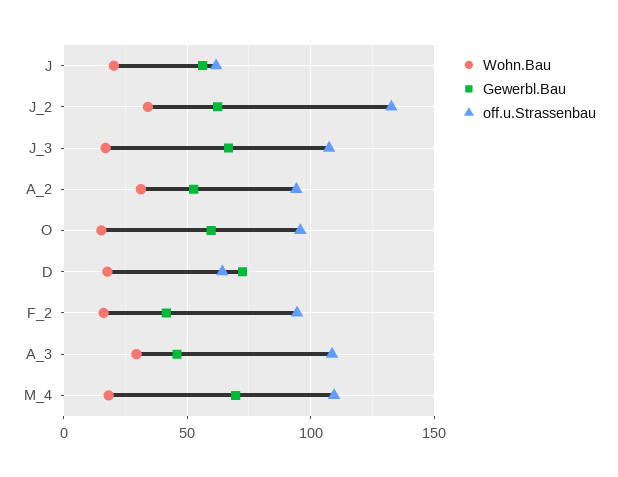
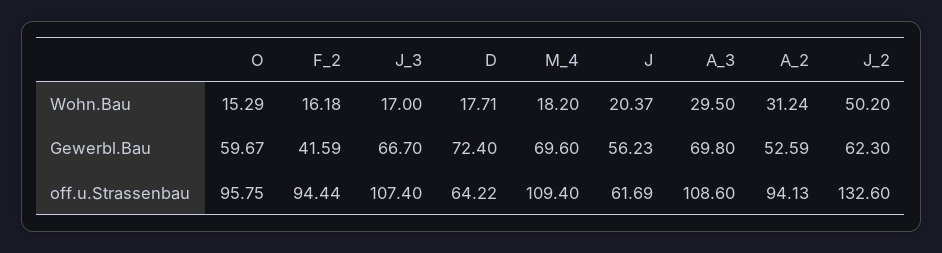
Wohn.Bau, J_2: 35 -> 50.2
Gewerbl.Bau, A_3: 45 -> 69.8

